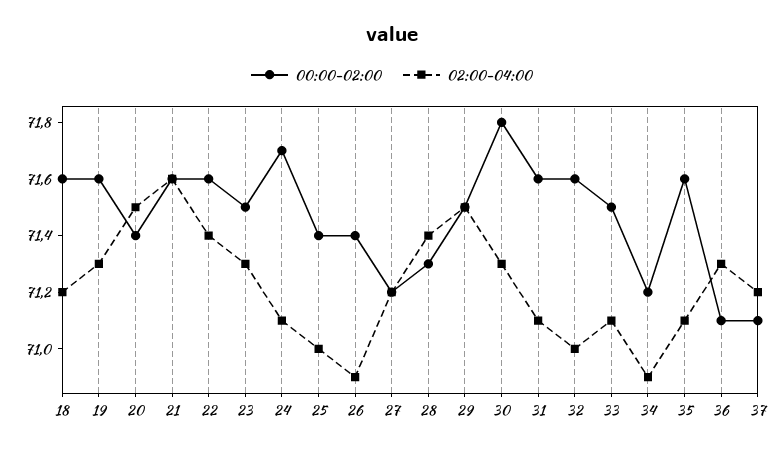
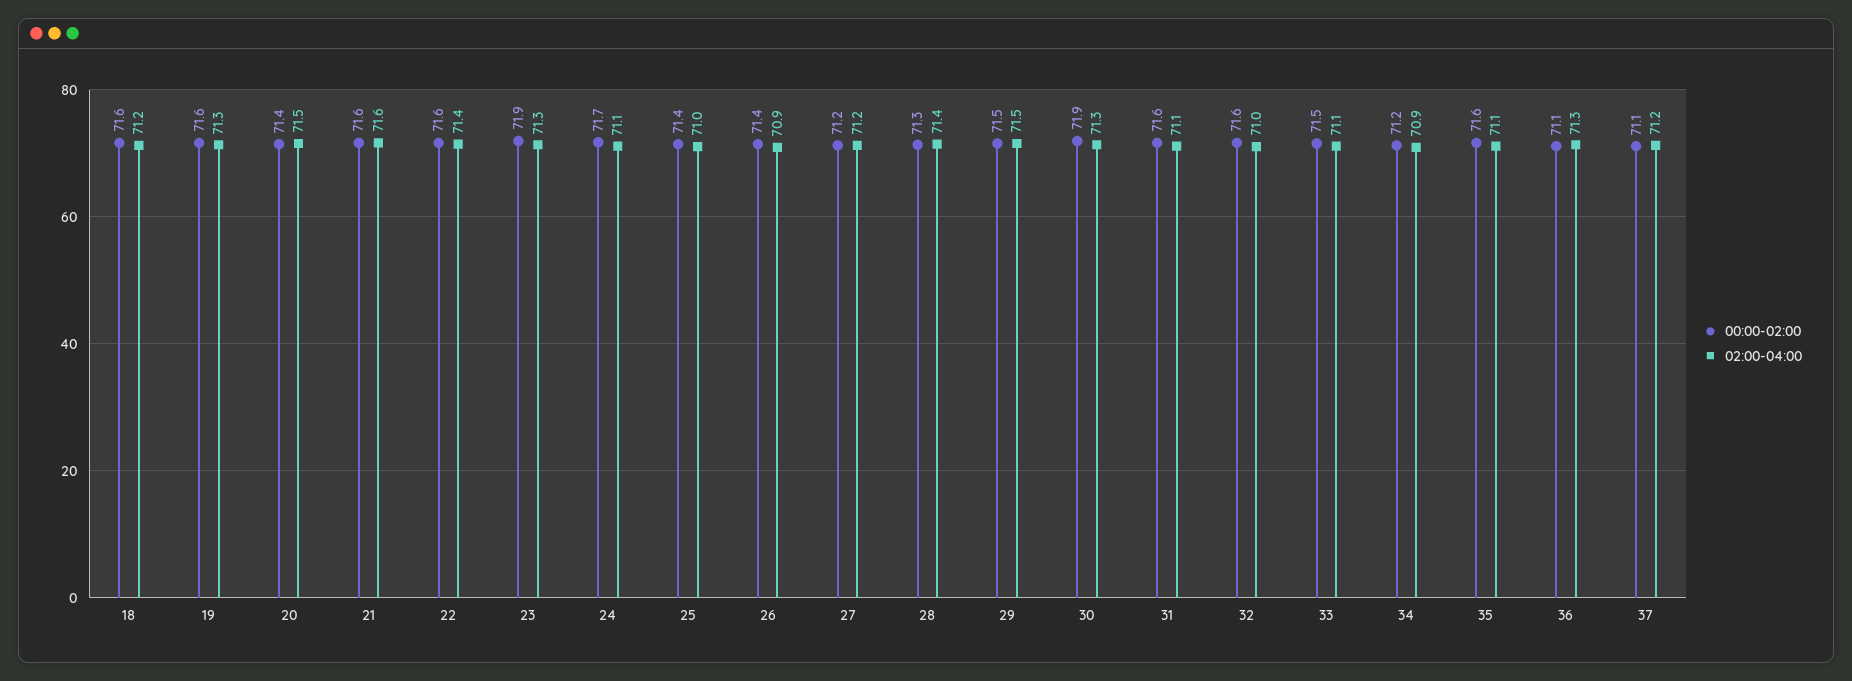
00:00-02:00, 23: 71.5 -> 71.9
00:00-02:00, 30: 71.8 -> 71.9

